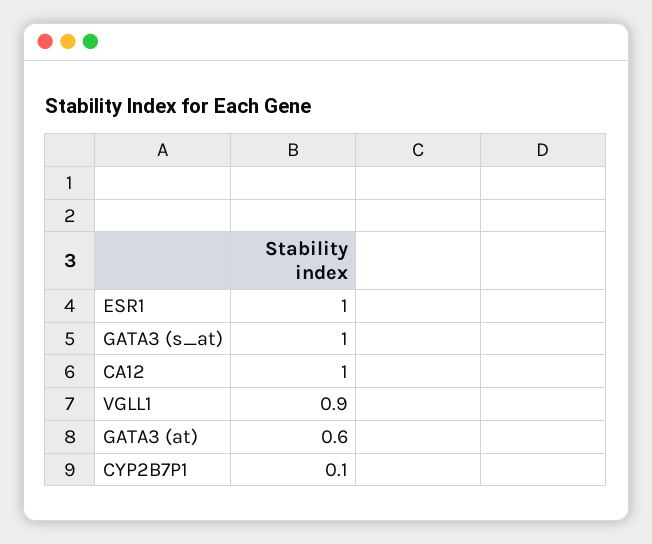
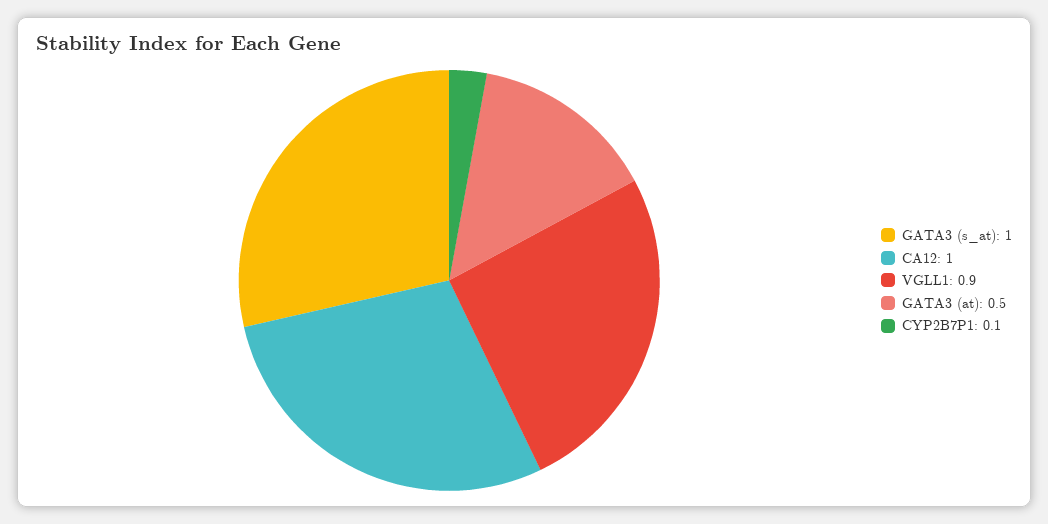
ESR1: 1 -> none
GATA3 (at): 0.6 -> 0.5

